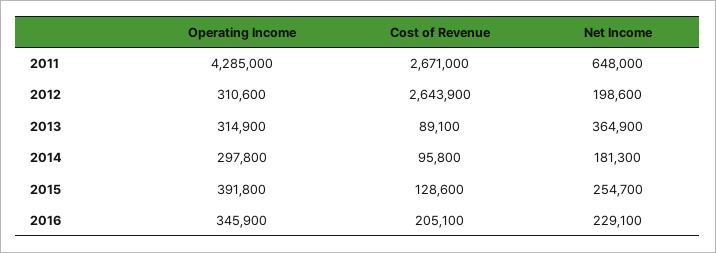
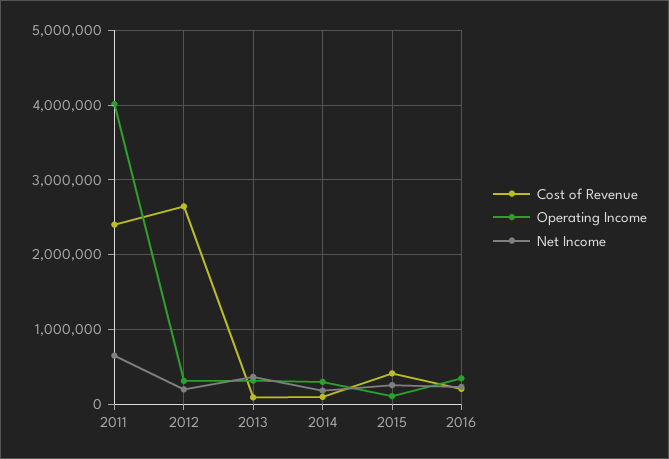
Operating Income, 2011: 4285000 -> 4000000
Cost of Revenue, 2011: 2671000 -> 2400000
Operating Income, 2015: 391800 -> 100000
Cost of Revenue, 2015: 128600 -> 400000

